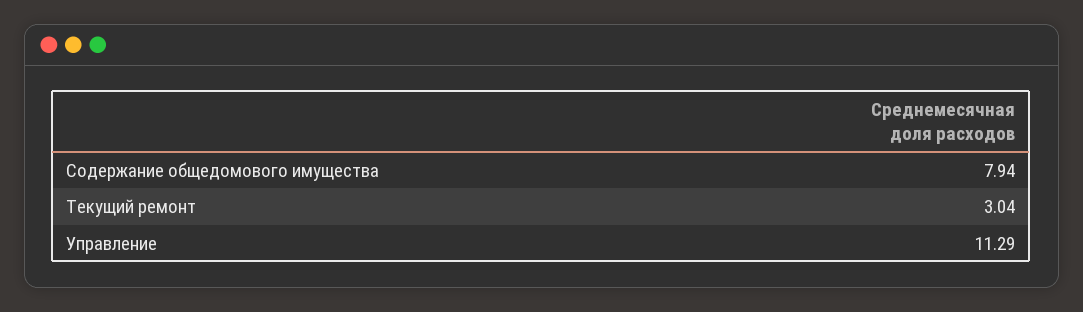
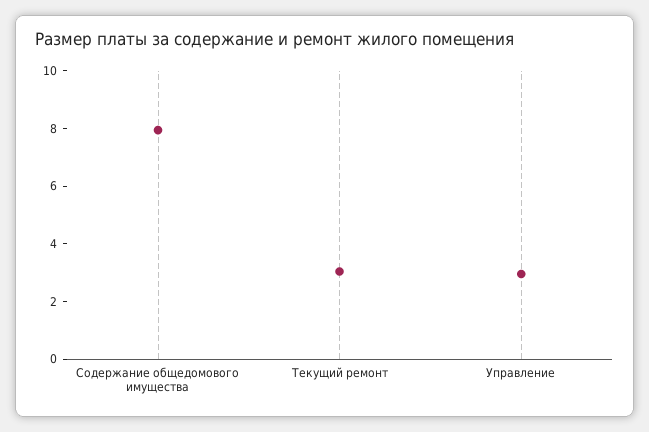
Управление: 11.29 -> 3

